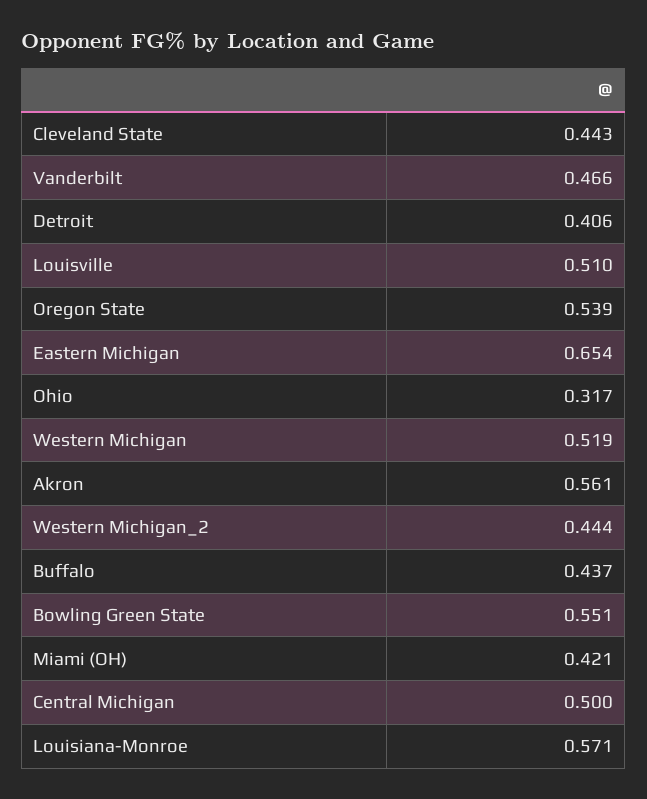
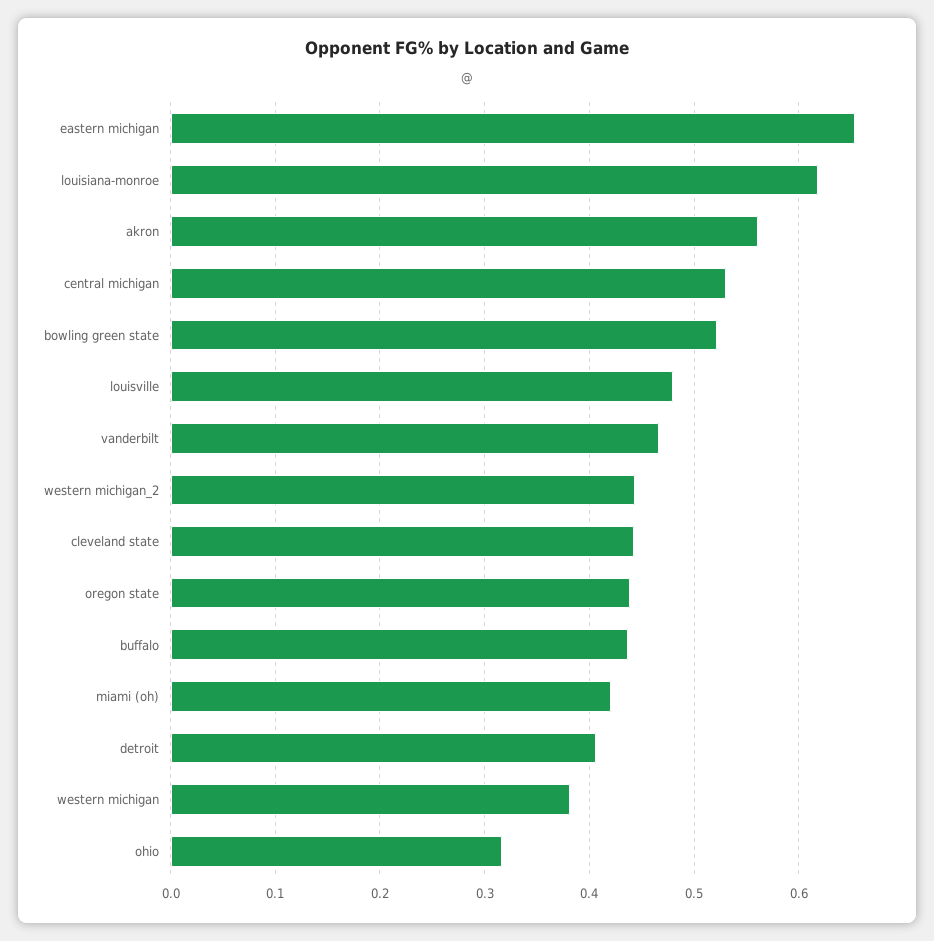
Louisville: 0.51 -> 0.48
Oregon State: 0.539 -> 0.44
Western Michigan: 0.519 -> 0.38
Bowling Green State: 0.551 -> 0.52
Central Michigan: 0.5 -> 0.53
Louisiana-Monroe: 0.571 -> 0.62

